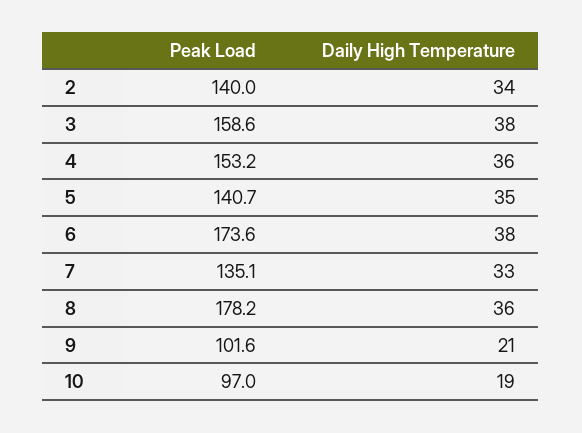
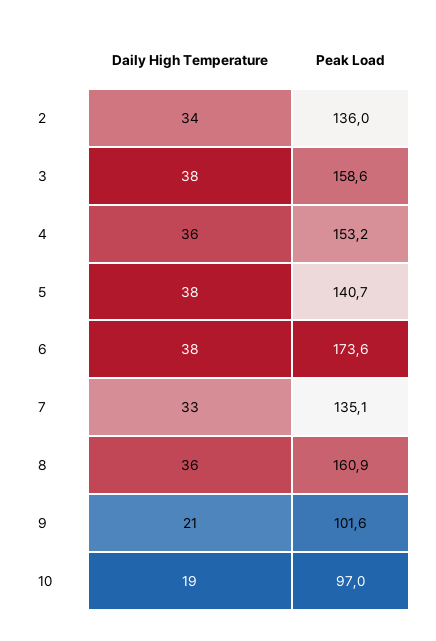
Peak Load, 2: 140 -> 136
Daily High Temperature, 5: 35 -> 38
Peak Load, 8: 178.2 -> 160.9

